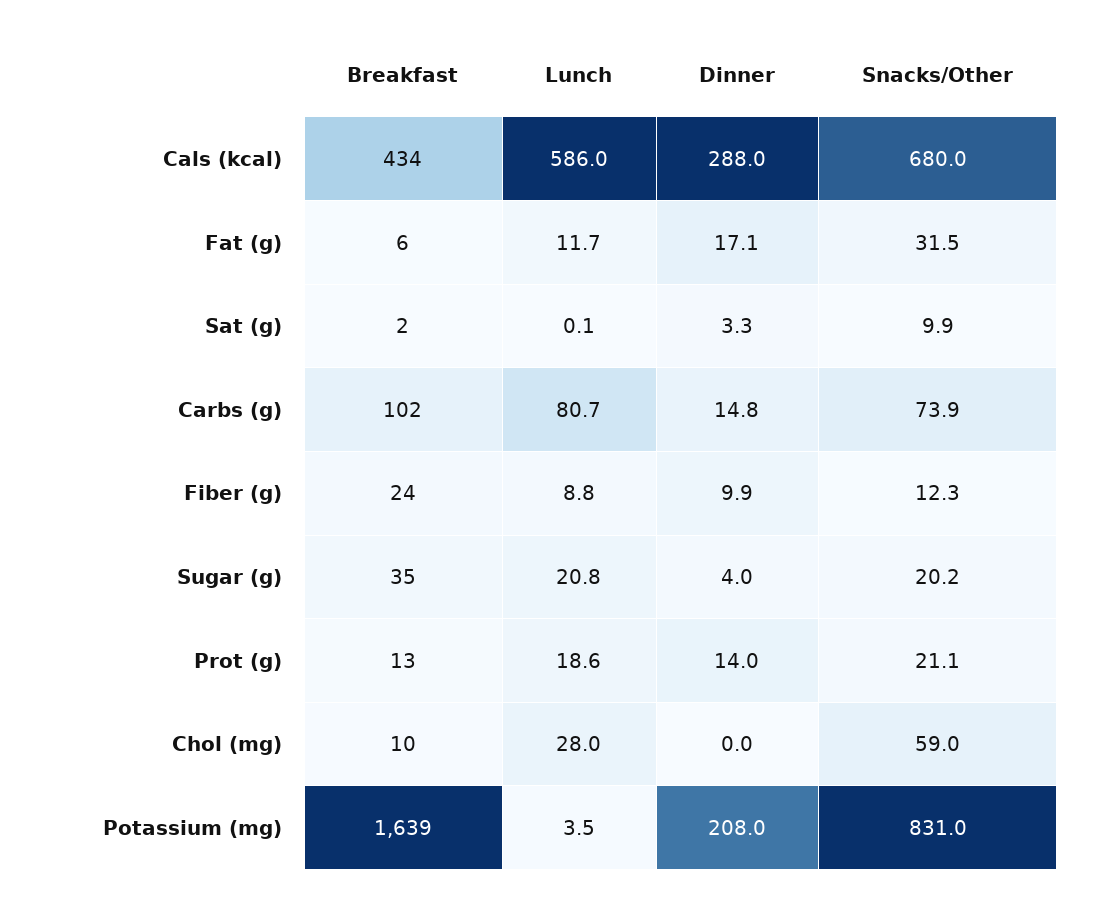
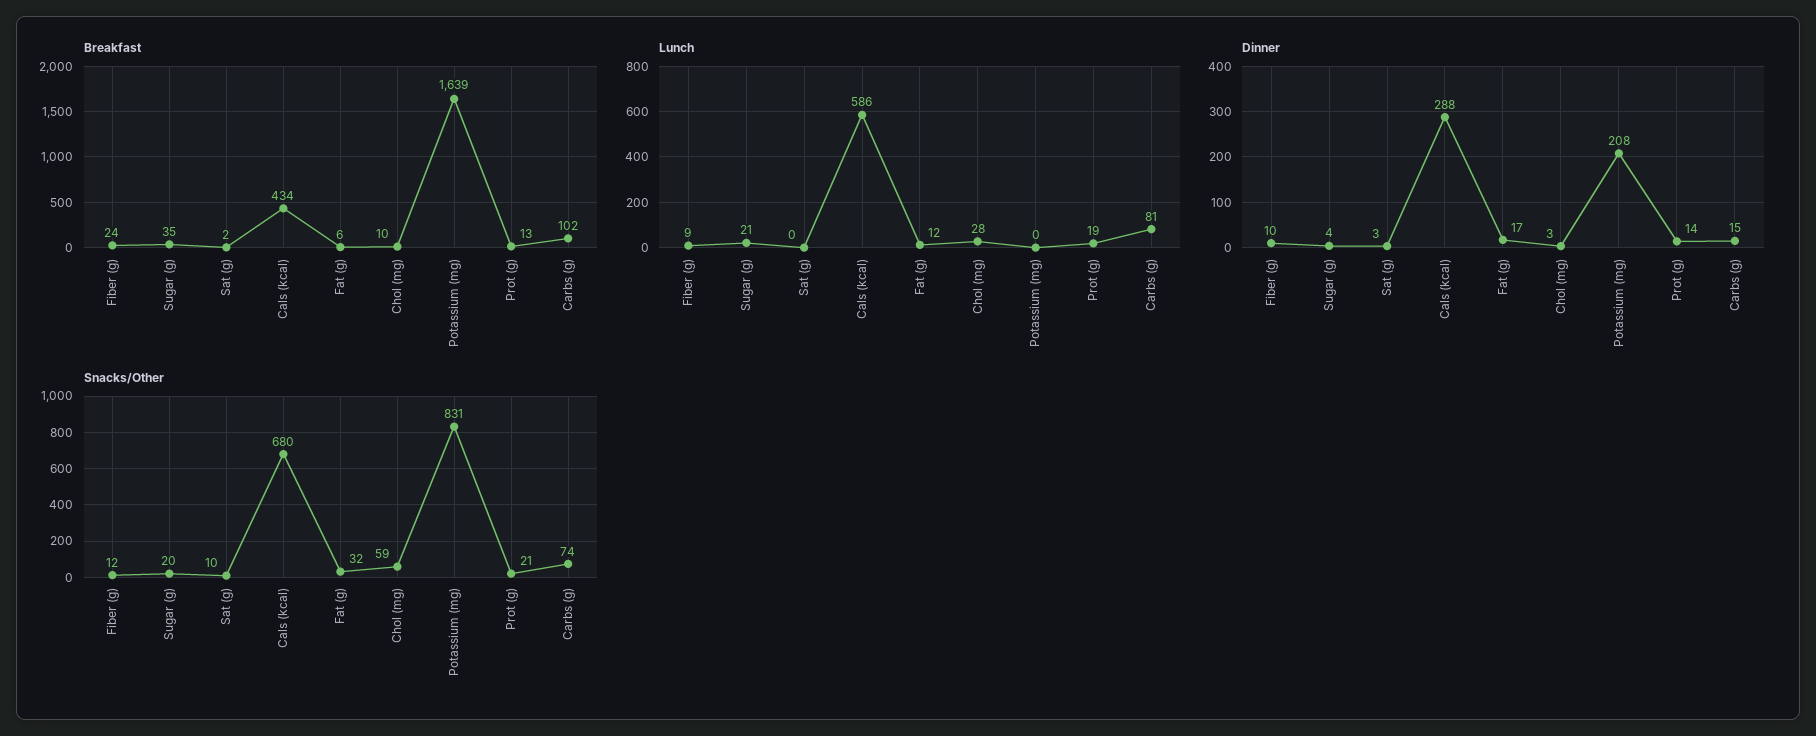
Dinner, Chol (mg): 0 -> 3
Lunch, Potassium (mg): 3.5 -> 0

